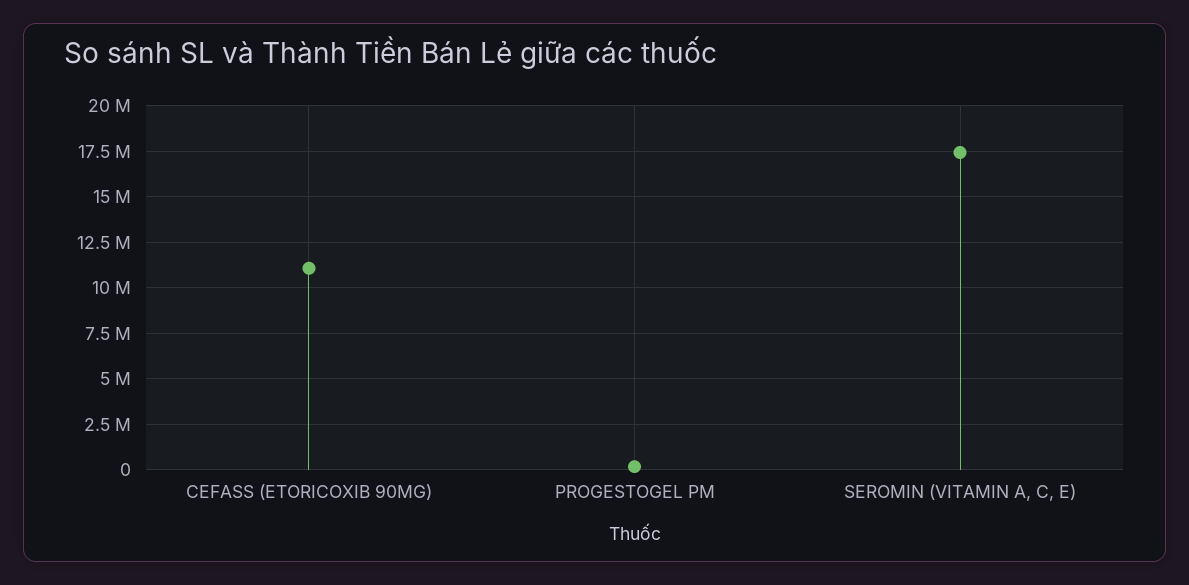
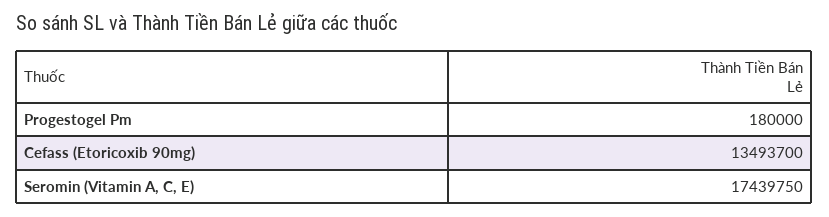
CEFASS (ETORICOXIB 90MG): 11000000 -> 13493700

